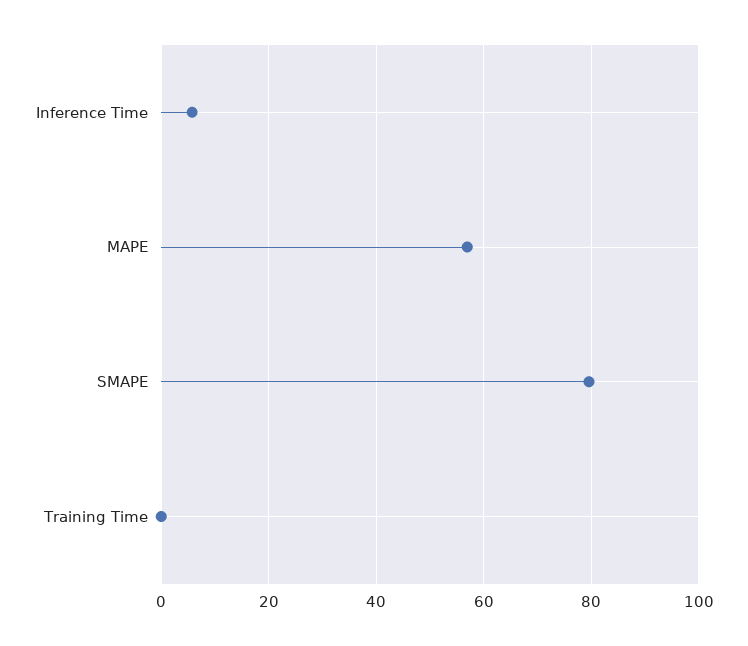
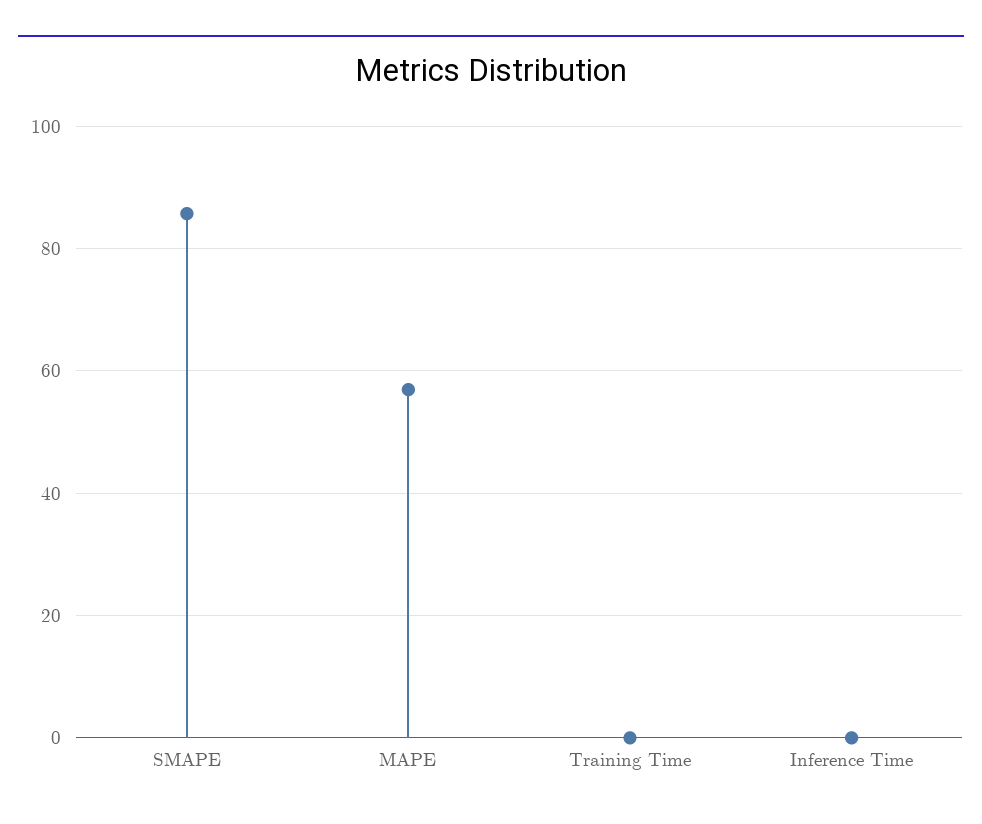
Inference Time: 6 -> 0
SMAPE: 80 -> 86

